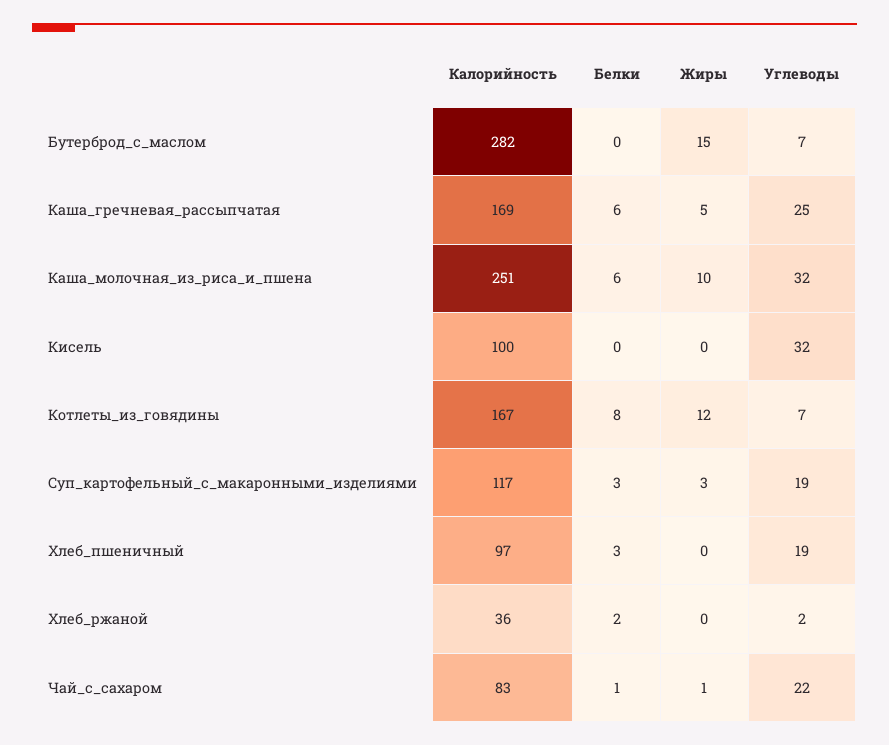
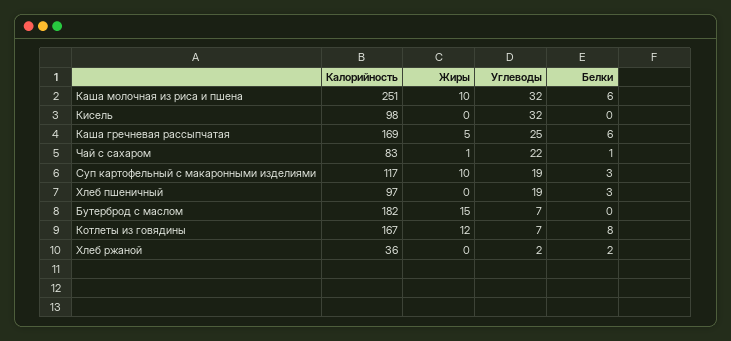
Калорийность, Бутерброд_с_маслом: 282 -> 182
Калорийность, Кисель: 100 -> 98
Жиры, Суп_картофельный_с_макаронными_изделиями: 3 -> 10

